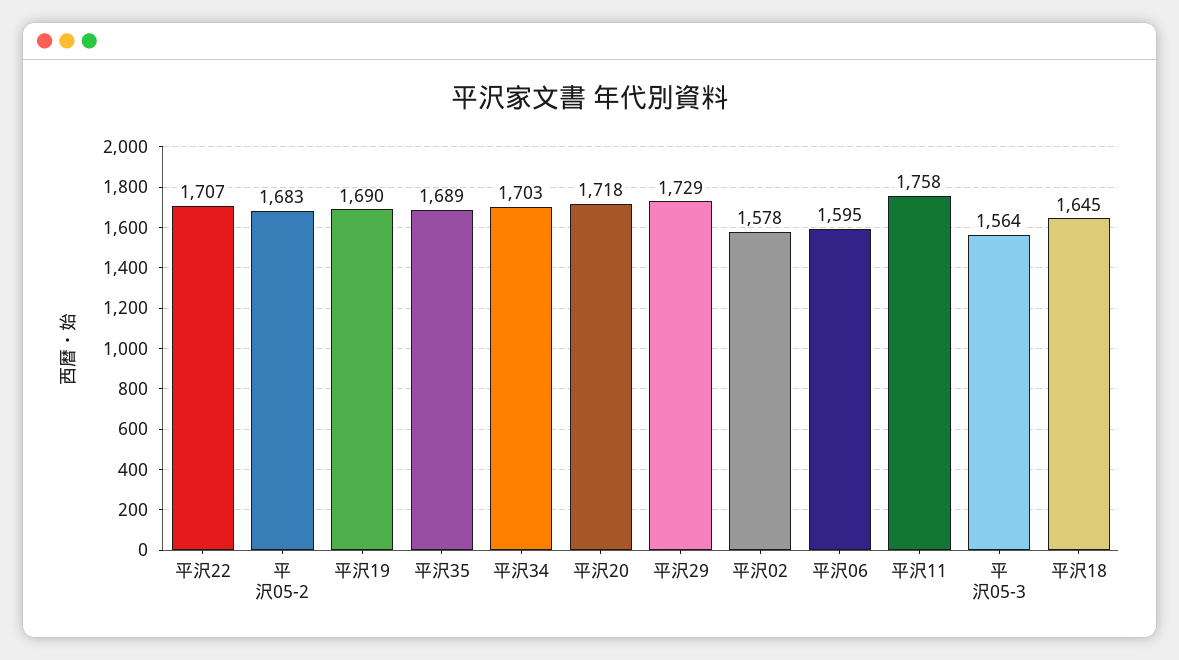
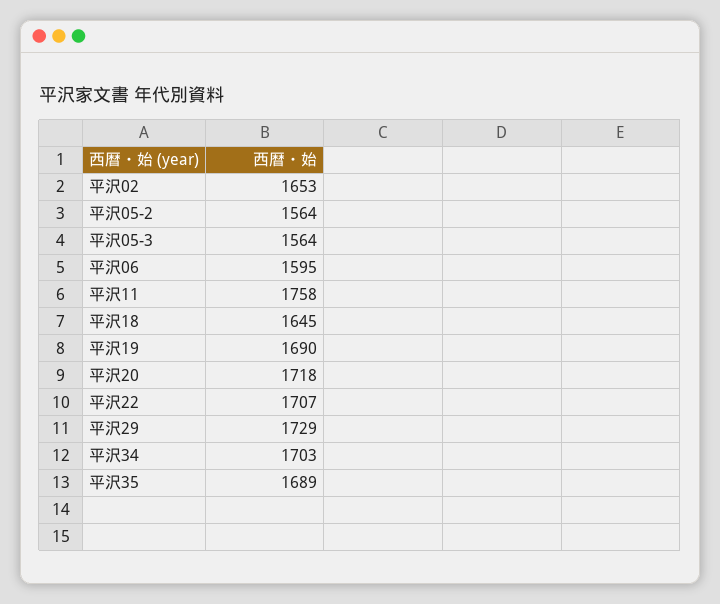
平沢05-2: 1683 -> 1564
平沢02: 1578 -> 1653

